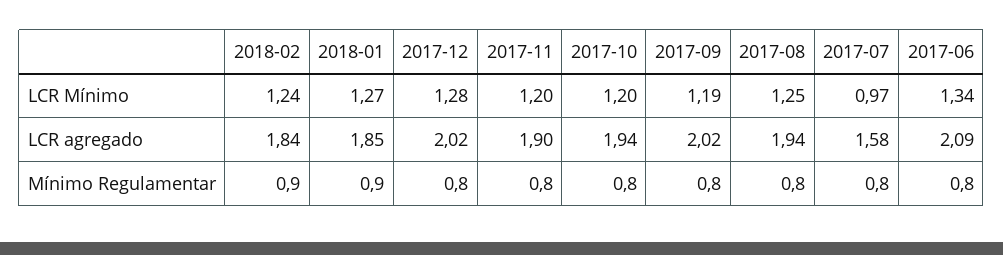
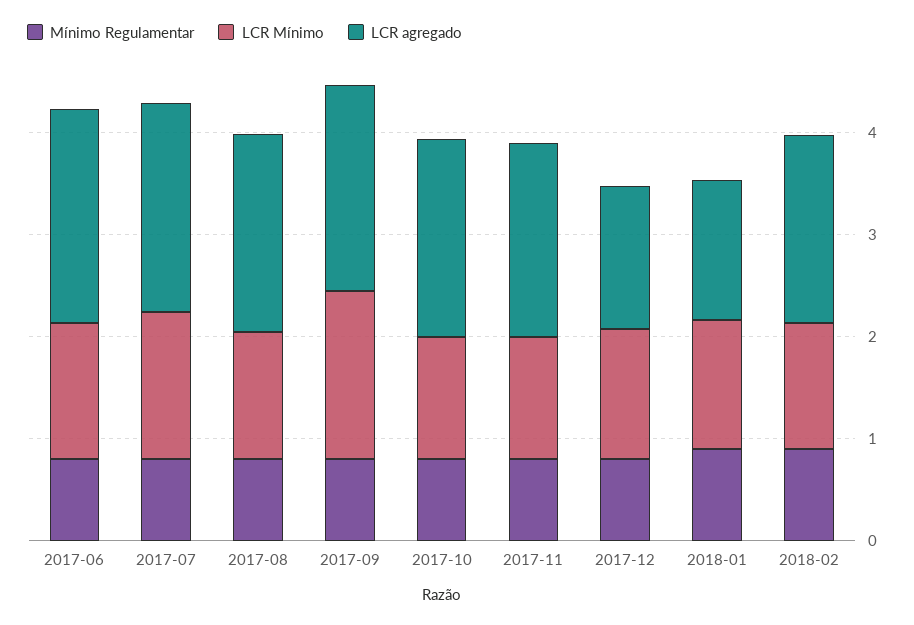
LCR Mínimo, 2017-09: 1.19 -> 1.6
LCR Mínimo, 2017-07: 0.97 -> 1.4
LCR agregado, 2018-01: 1.85 -> 1.4
LCR agregado, 2017-12: 2.02 -> 1.4
LCR agregado, 2017-07: 1.58 -> 2

